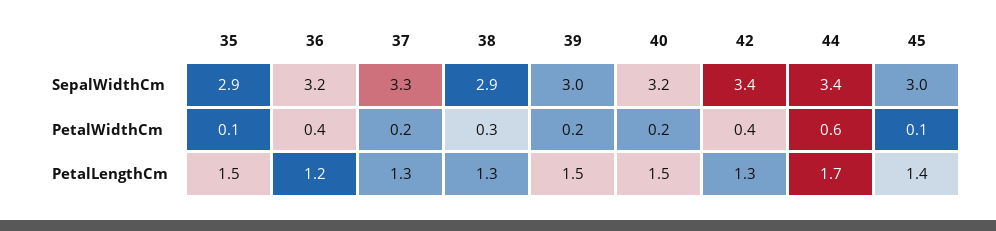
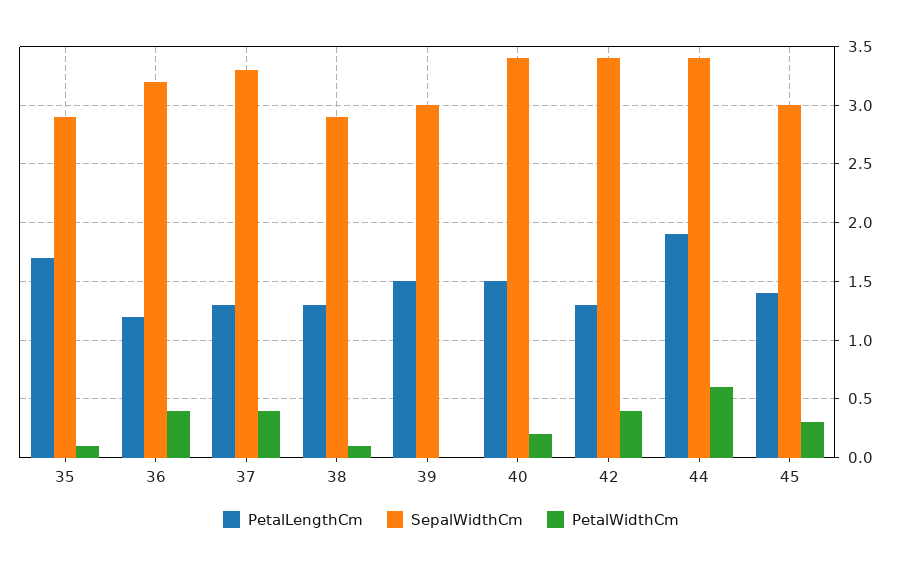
SepalWidthCm, 40: 3.2 -> 3.4
PetalWidthCm, 37: 0.2 -> 0.4
PetalWidthCm, 38: 0.3 -> 0.1
PetalWidthCm, 39: 0.2 -> 0
PetalWidthCm, 45: 0.1 -> 0.3
PetalLengthCm, 35: 1.5 -> 1.7
PetalLengthCm, 44: 1.7 -> 1.9

